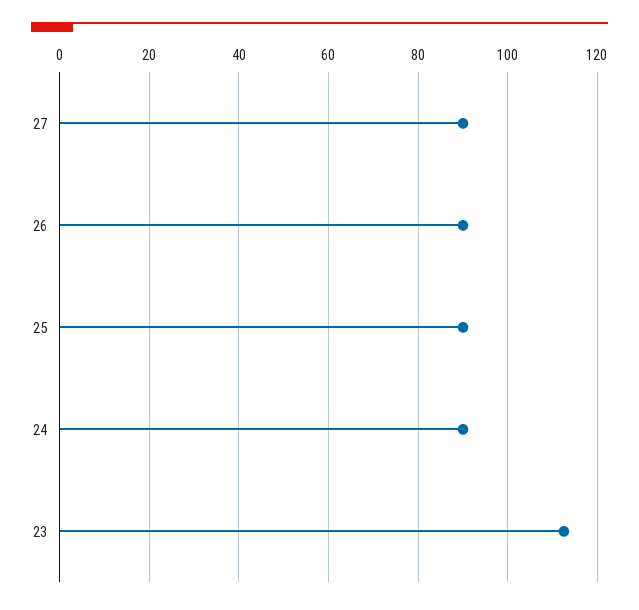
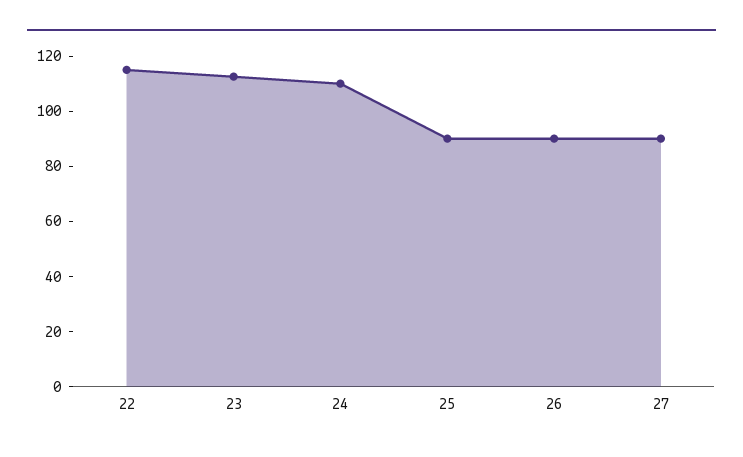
24: 90 -> 110
22: none -> 115

